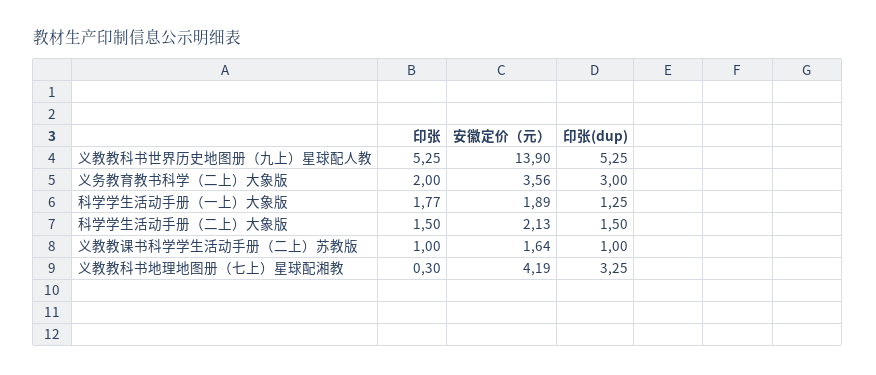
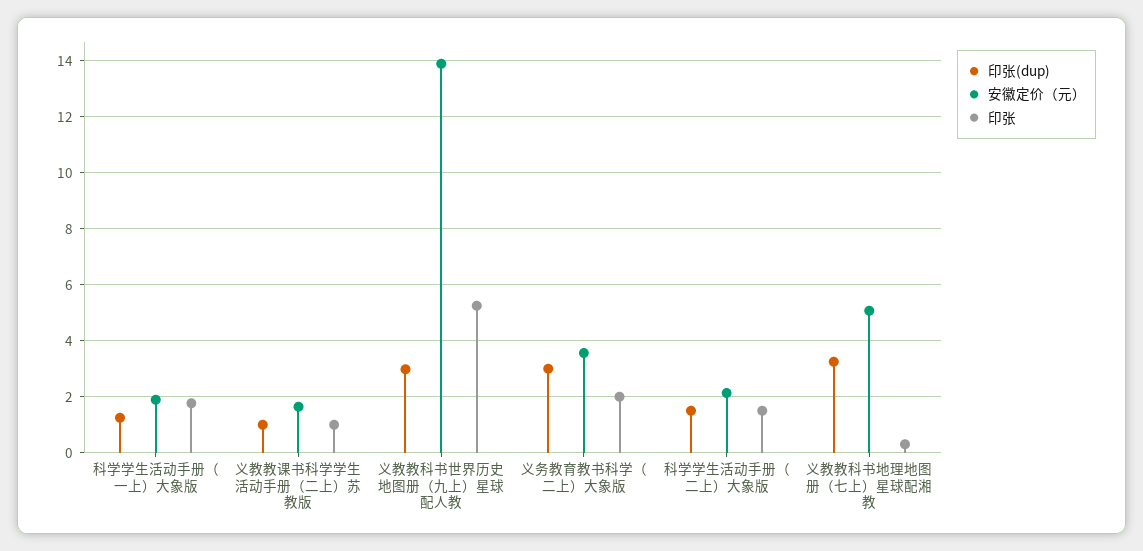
印张(dup), 义教教科书世界历史地图册（九上）星球配人教: 5.25 -> 3
安徽定价（元）, 义教教科书地理地图册（七上）星球配湘教: 4.19 -> 5

